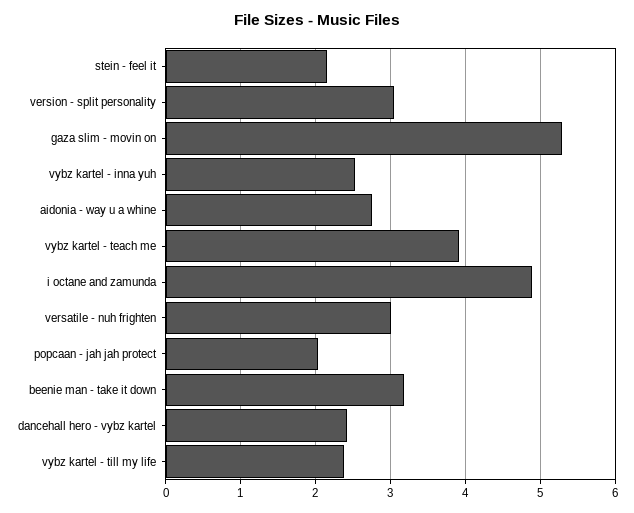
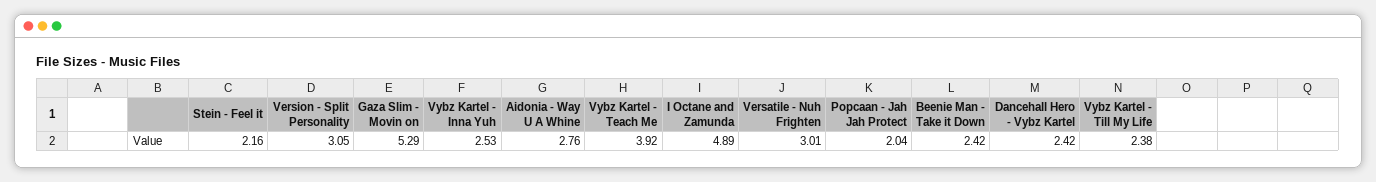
beenie man - take it down: 3.2 -> 2.42

